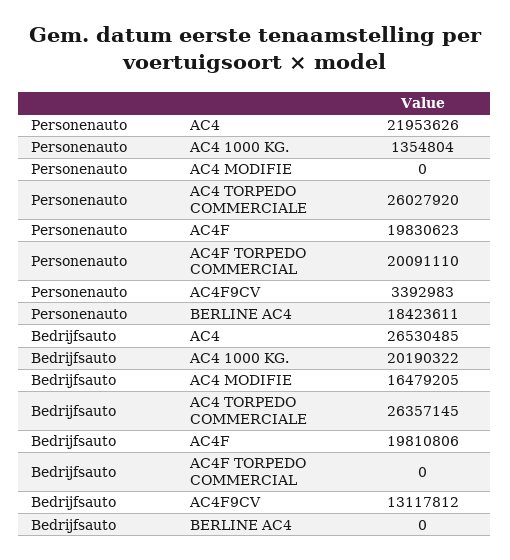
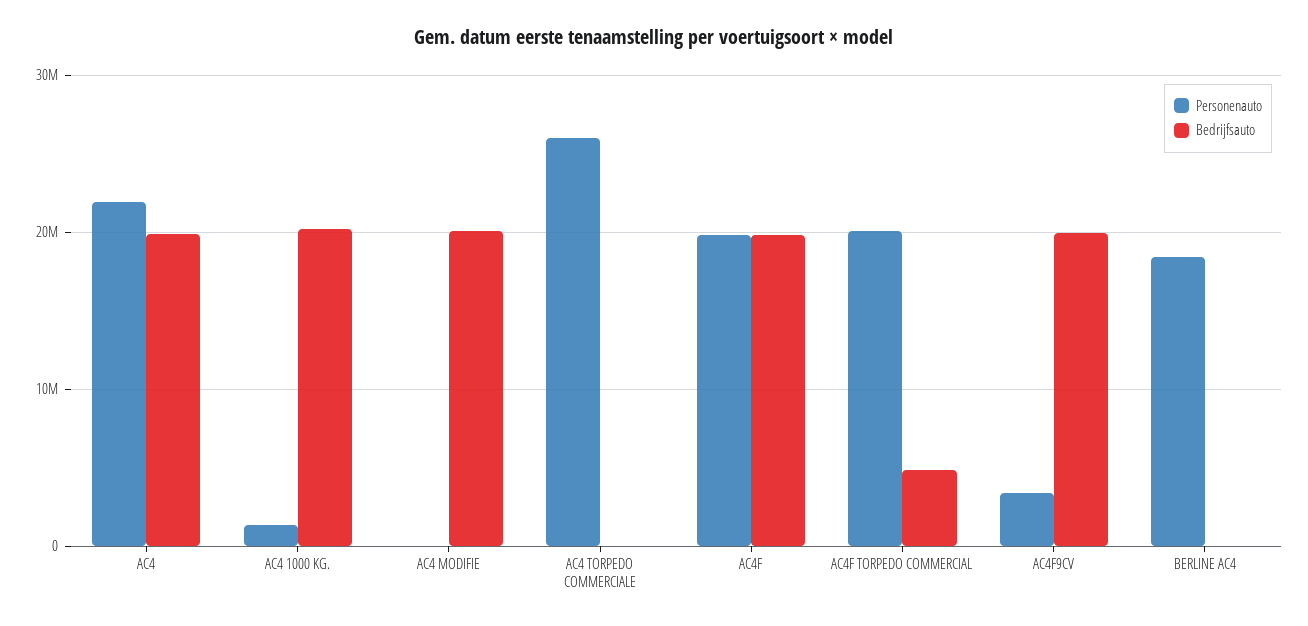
Bedrijfsauto, AC4: 26530485 -> 20000000
Bedrijfsauto, AC4 MODIFIE: 16479205 -> 20000000
Bedrijfsauto, AC4 TORPEDO COMMERCIALE: 26357145 -> 0
Bedrijfsauto, AC4F TORPEDO COMMERCIAL: 0 -> 5000000
Bedrijfsauto, AC4F9CV: 13117812 -> 20000000

